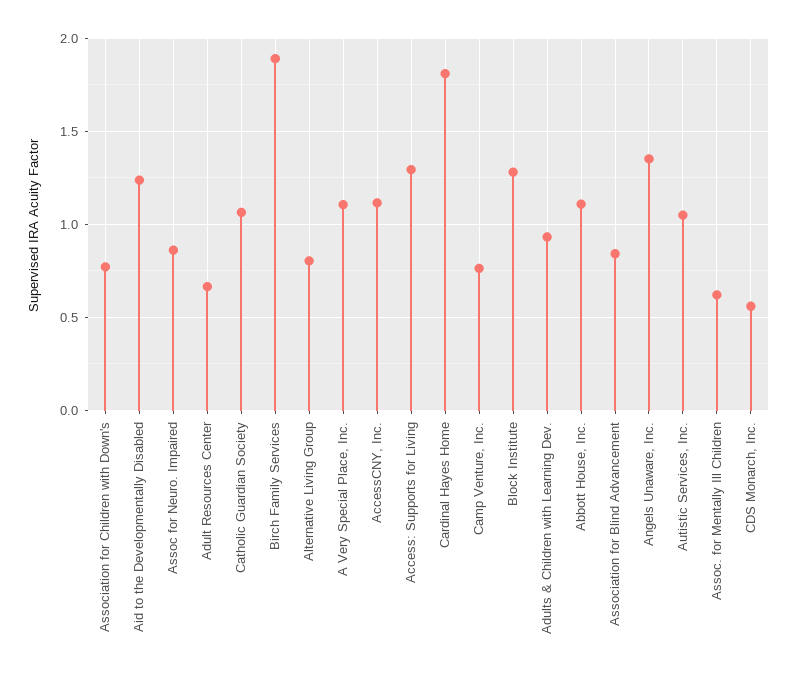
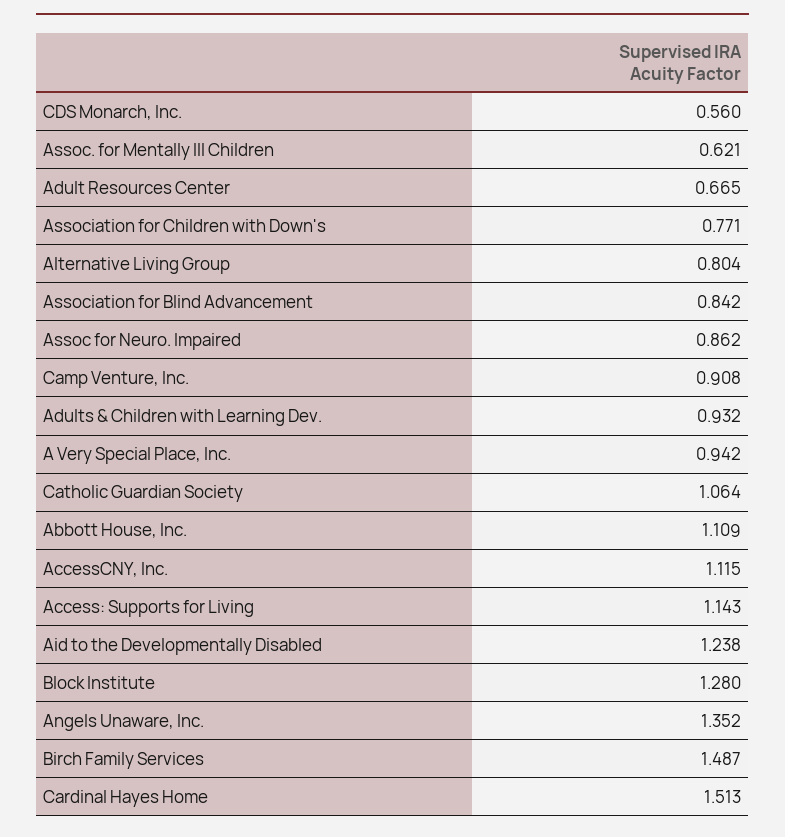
Birch Family Services: 1.9 -> 1.487
A Very Special Place, Inc.: 1.1 -> 0.942
Access: Supports for Living: 1.3 -> 1.143
Cardinal Hayes Home: 1.8 -> 1.513
Camp Venture, Inc.: 0.75 -> 0.908
Autistic Services, Inc.: 1.05 -> none

